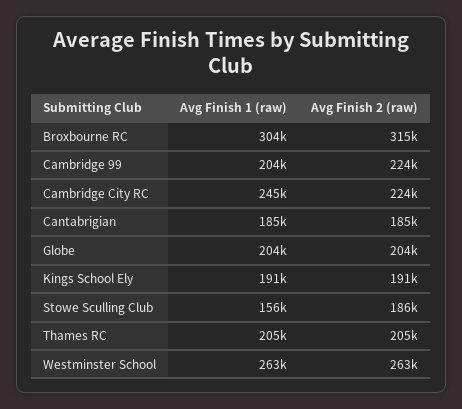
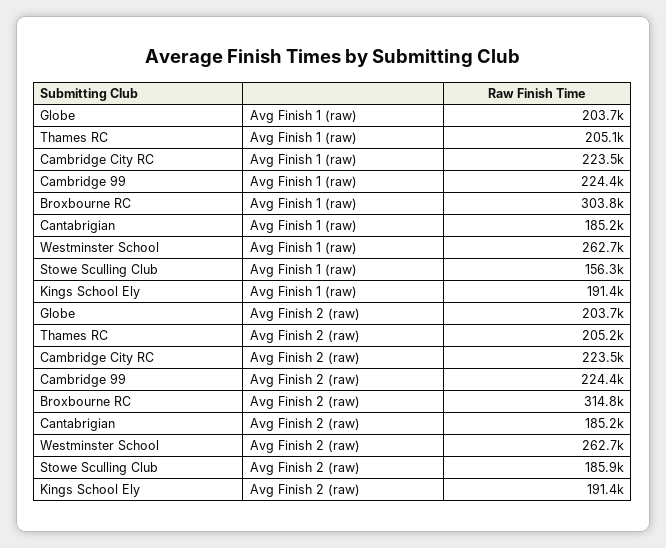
Avg Finish 1 (raw), Cambridge 99: 204000 -> 224400
Avg Finish 1 (raw), Cambridge City RC: 245000 -> 223500

